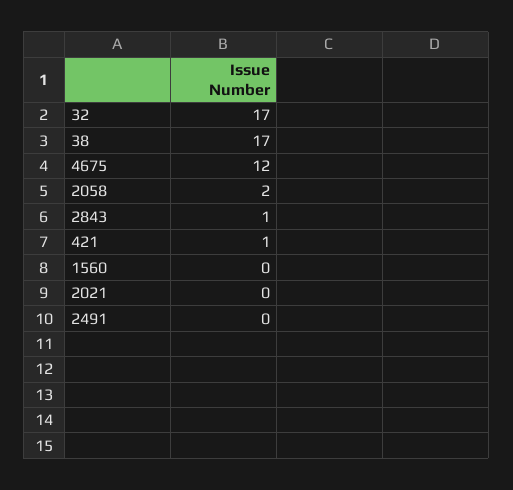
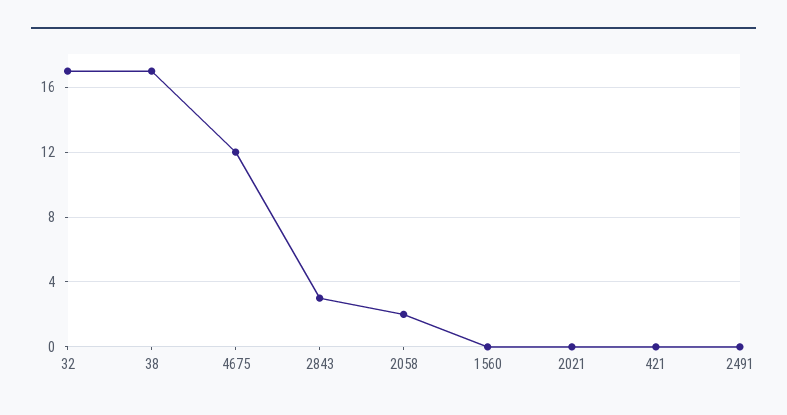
2843: 1 -> 3
421: 1 -> 0

